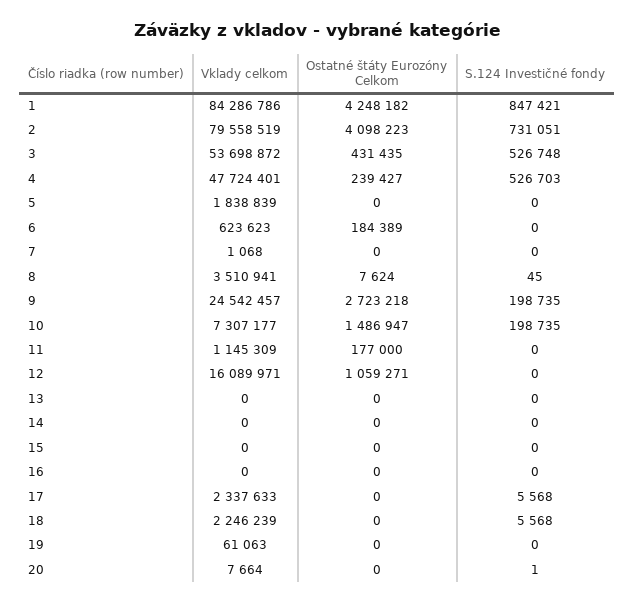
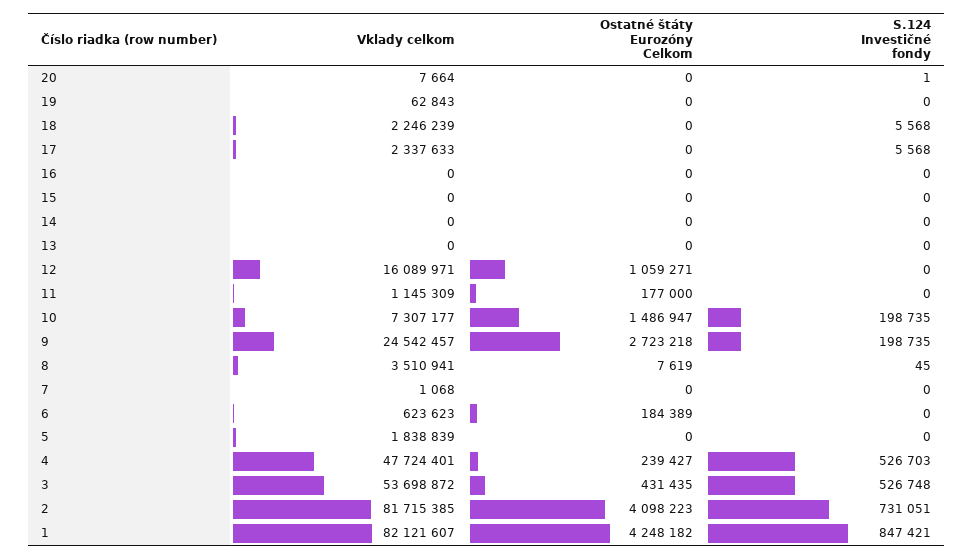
Vklady celkom, 1: 84286786 -> 82121607
Vklady celkom, 2: 79558519 -> 81715385
Ostatné štáty Eurozóny Celkom, 8: 7624 -> 7619
Vklady celkom, 19: 61063 -> 62843

